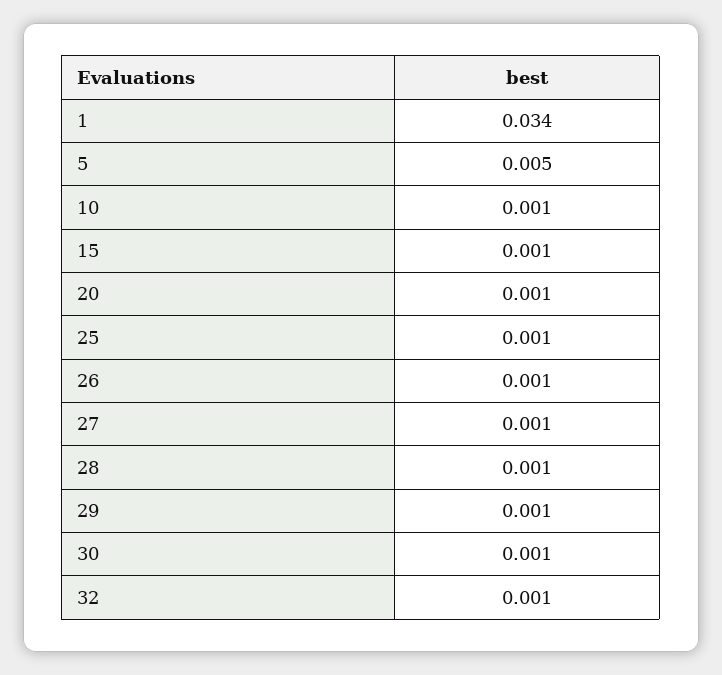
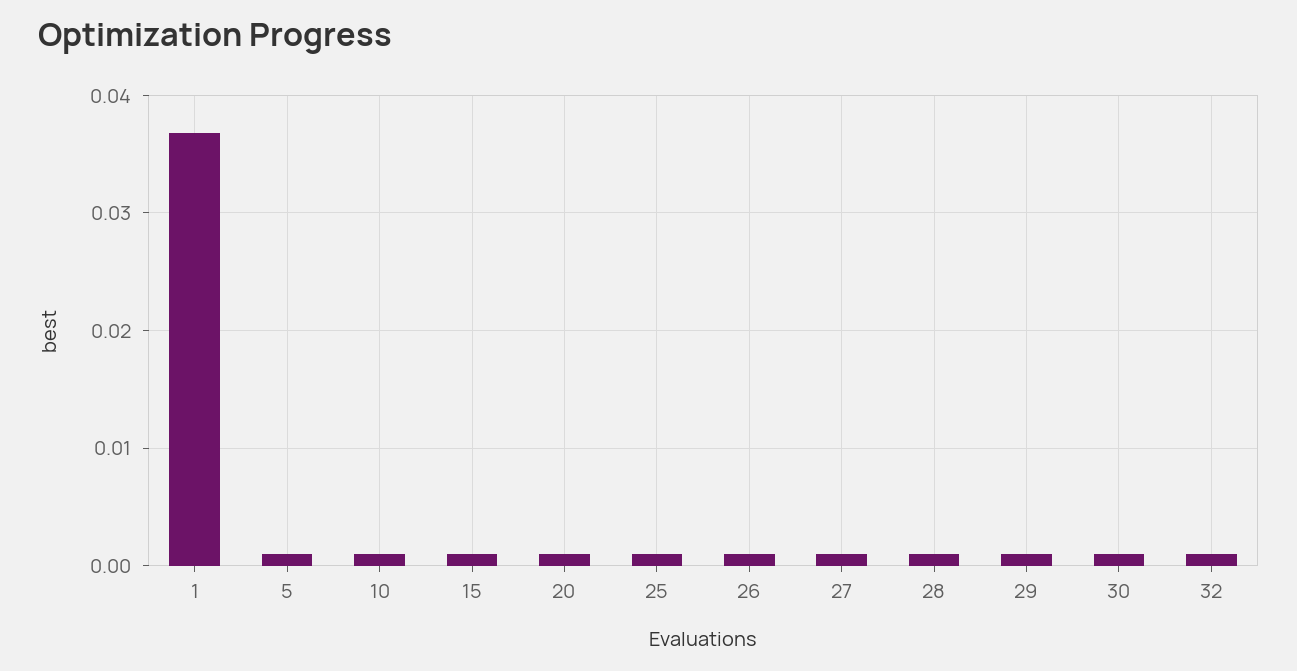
1: 0.034 -> 0.037
5: 0.005 -> 0.001

